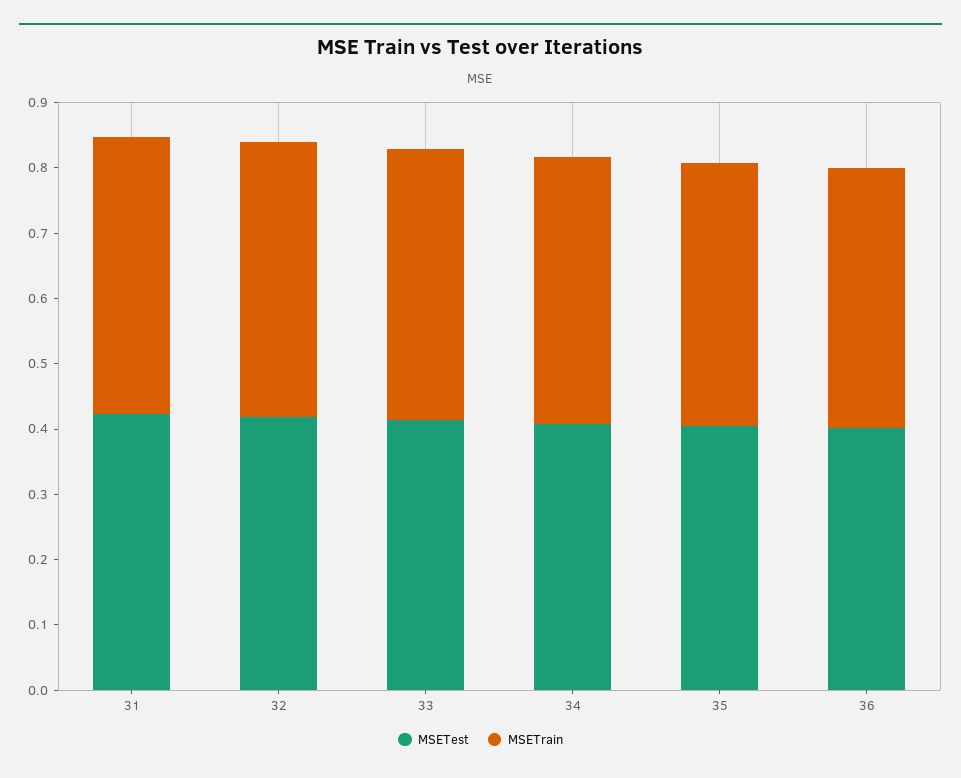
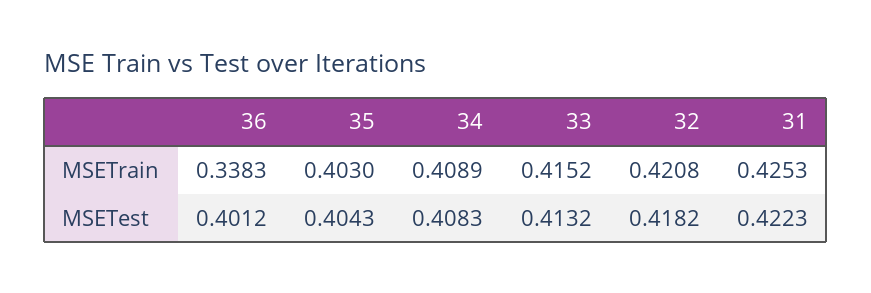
MSETrain, 36: 0.4 -> 0.3383

